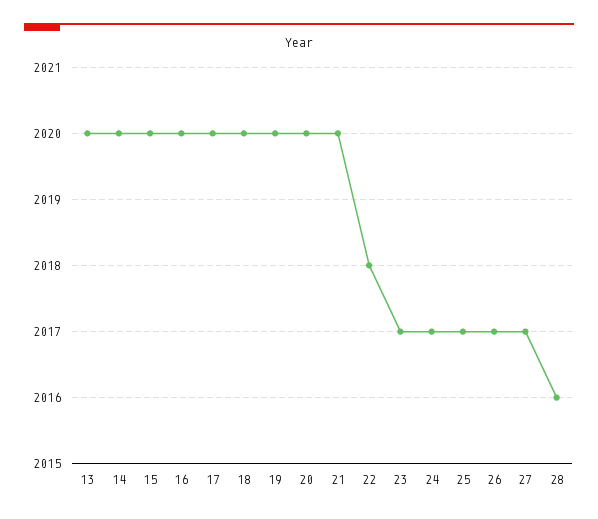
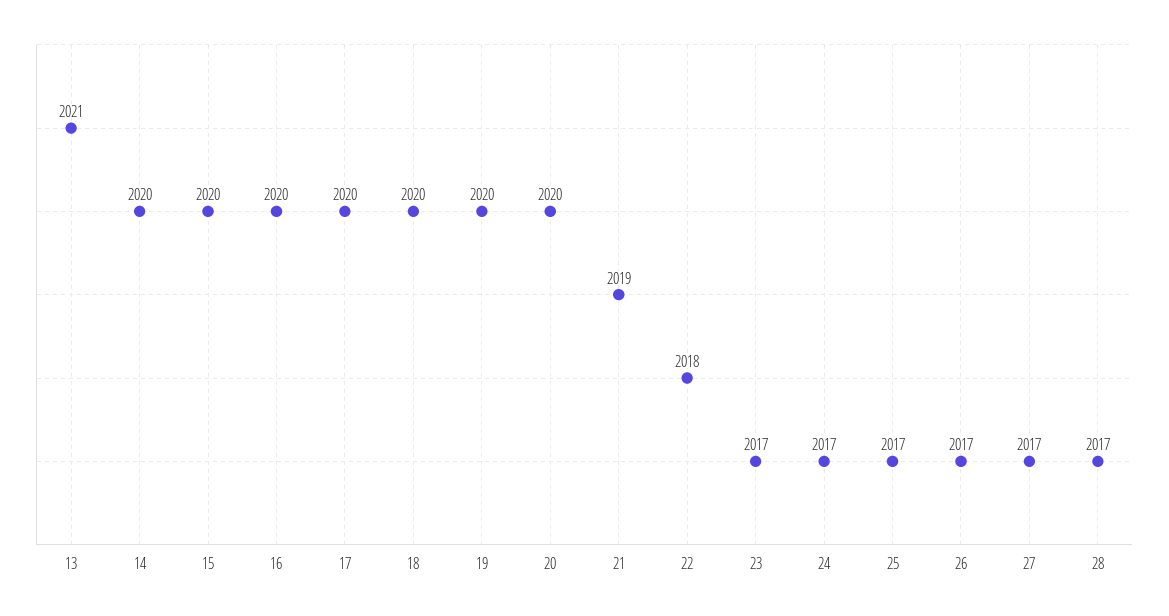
13: 2020 -> 2021
21: 2020 -> 2019
28: 2016 -> 2017

